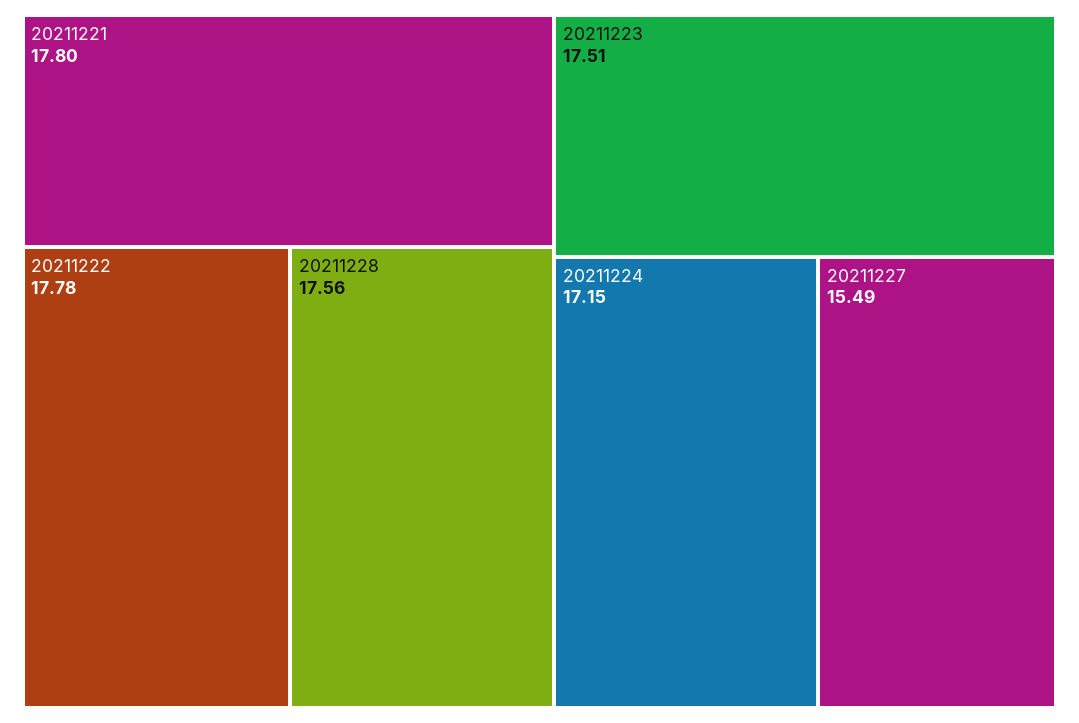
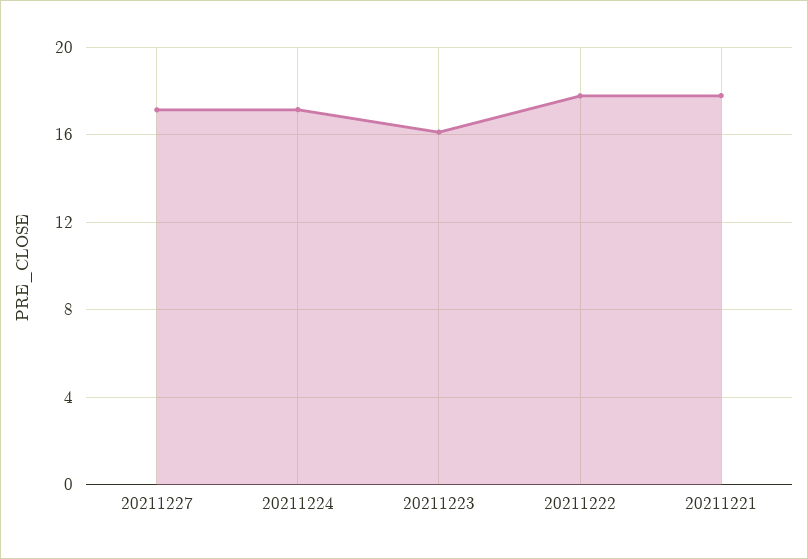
20211228: 17.56 -> none
20211223: 17.51 -> 16
20211227: 15.49 -> 17

